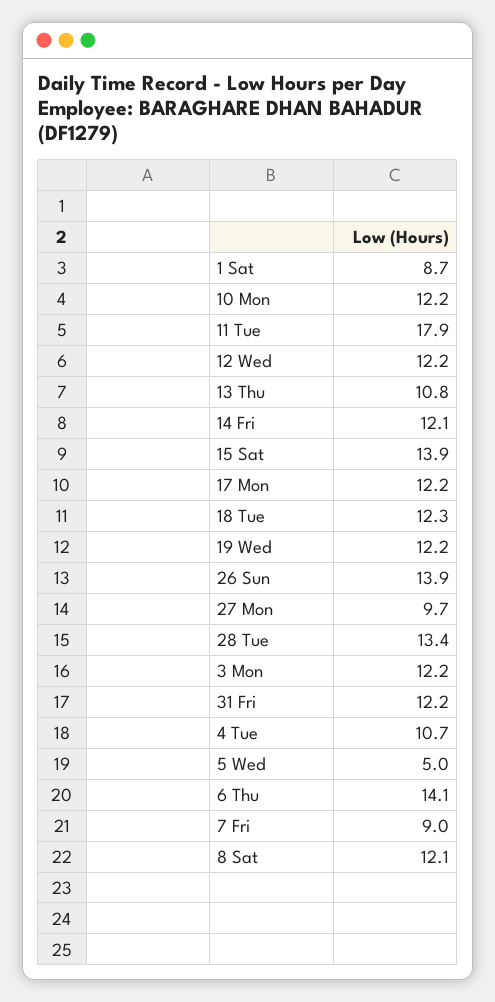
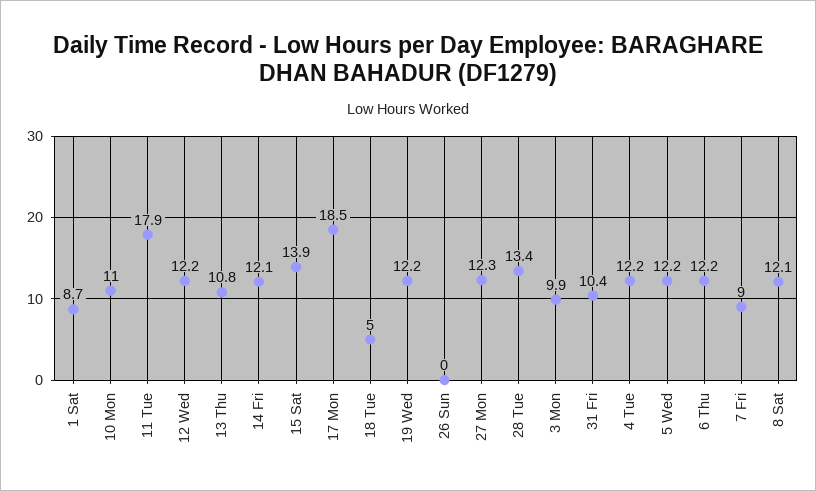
10 Mon: 12.2 -> 11
17 Mon: 12.2 -> 18.5
18 Tue: 12.3 -> 5
26 Sun: 13.9 -> 0
27 Mon: 9.7 -> 12.3
3 Mon: 12.2 -> 9.9
31 Fri: 12.2 -> 10.4
4 Tue: 10.7 -> 12.2
5 Wed: 5 -> 12.2
6 Thu: 14.1 -> 12.2

